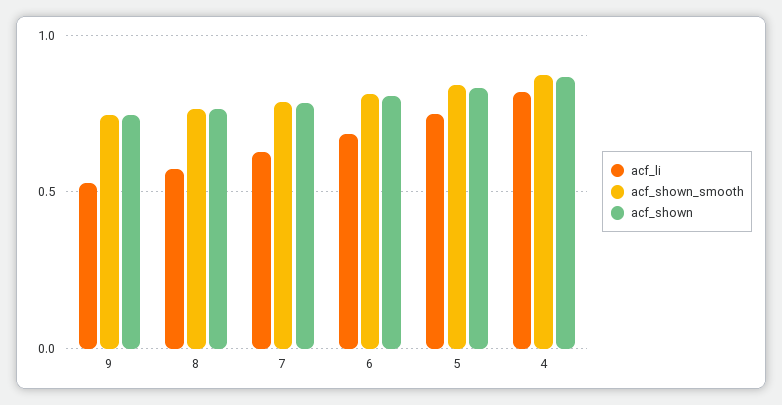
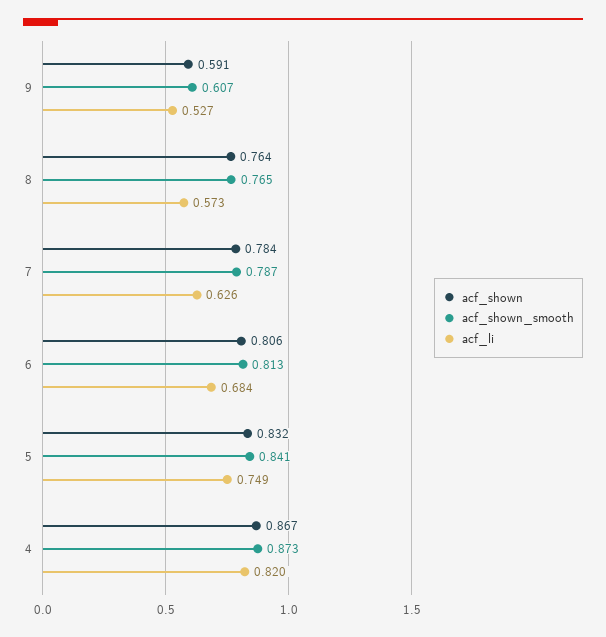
acf_shown_smooth, 9: 0.75 -> 0.607
acf_shown, 9: 0.75 -> 0.591

